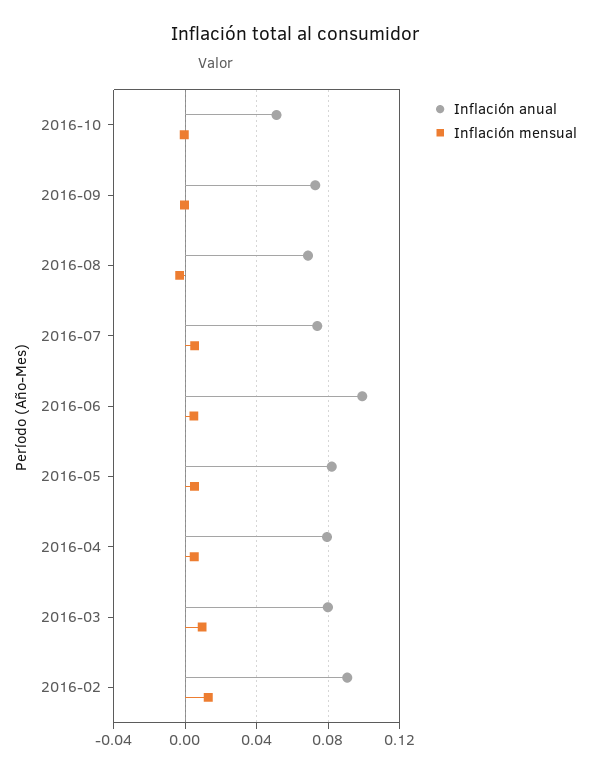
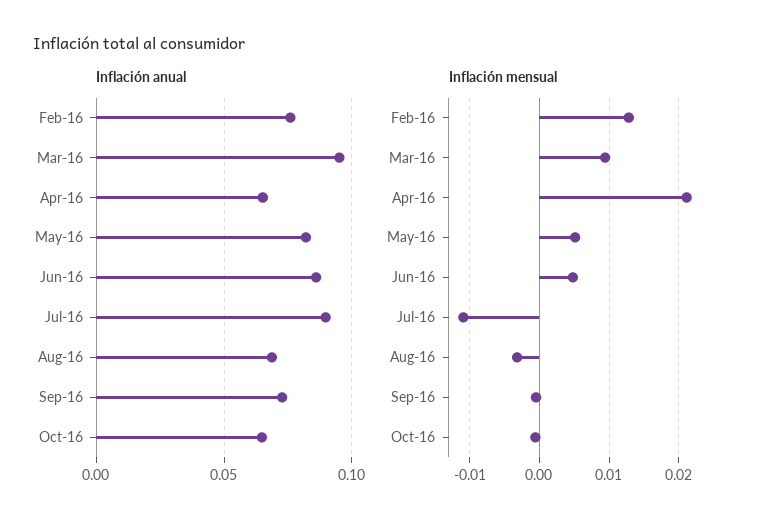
Inflación anual, 2016-10: 0.05 -> 0.065
Inflación anual, 2016-07: 0.075 -> 0.09
Inflación mensual, 2016-07: 0.005 -> -0.011
Inflación anual, 2016-06: 0.1 -> 0.085
Inflación anual, 2016-04: 0.08 -> 0.065
Inflación mensual, 2016-04: 0.005 -> 0.021
Inflación anual, 2016-03: 0.08 -> 0.095
Inflación anual, 2016-02: 0.09 -> 0.075

